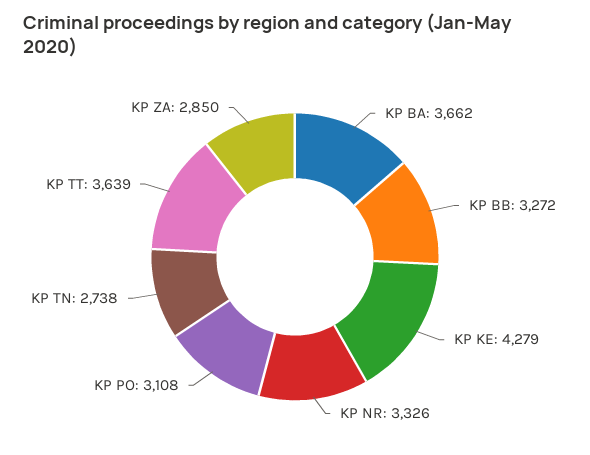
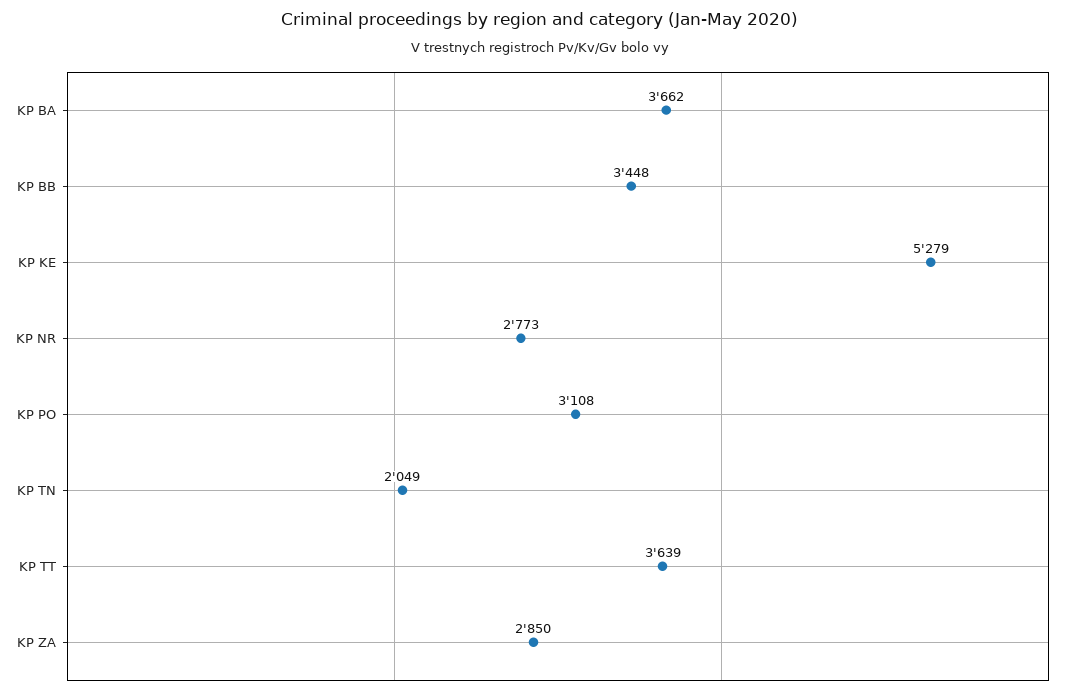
KP BB: 3272 -> 3448
KP KE: 4279 -> 5279
KP NR: 3326 -> 2773
KP TN: 2738 -> 2049

